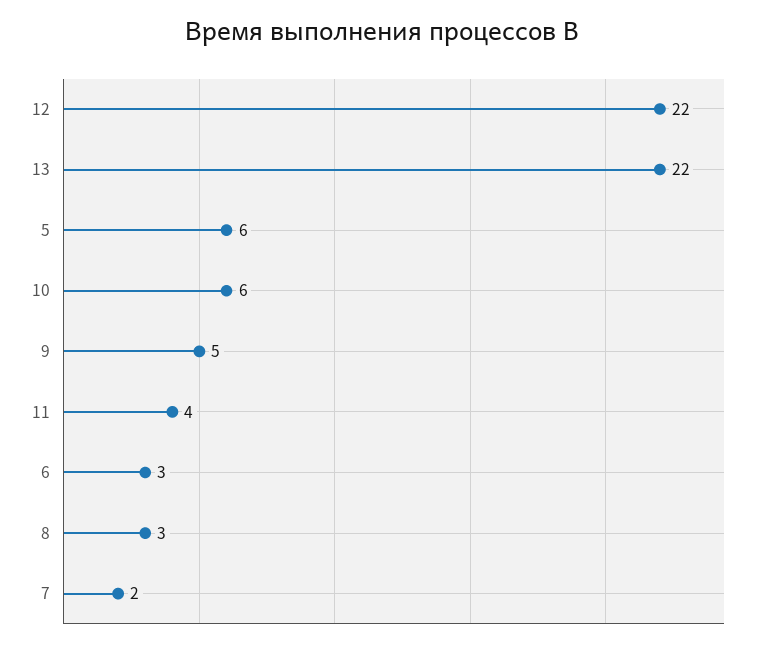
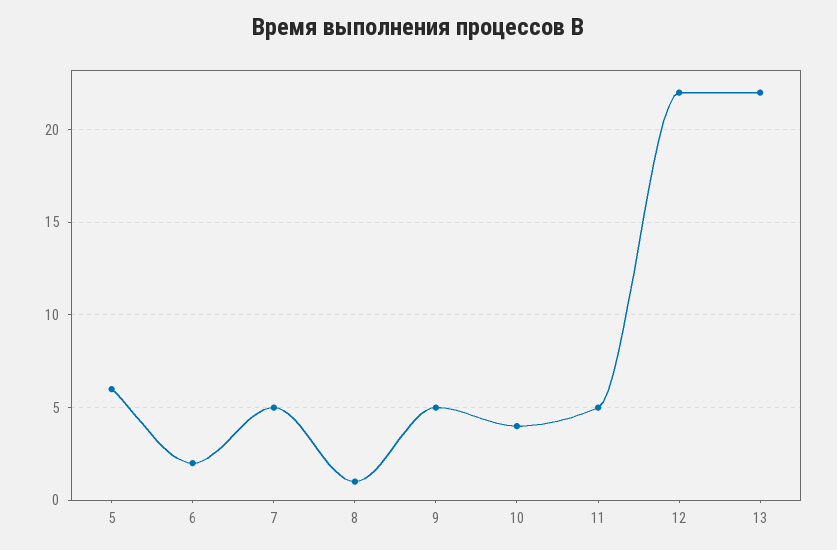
10: 6 -> 4
11: 4 -> 5
6: 3 -> 2
8: 3 -> 1
7: 2 -> 5

